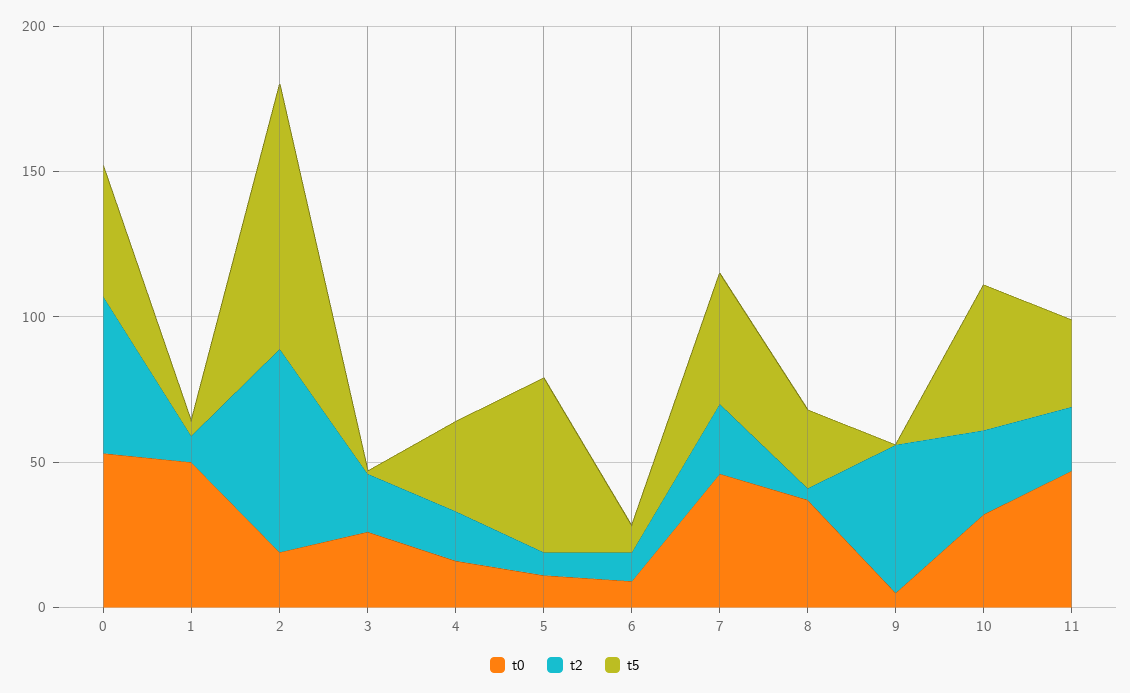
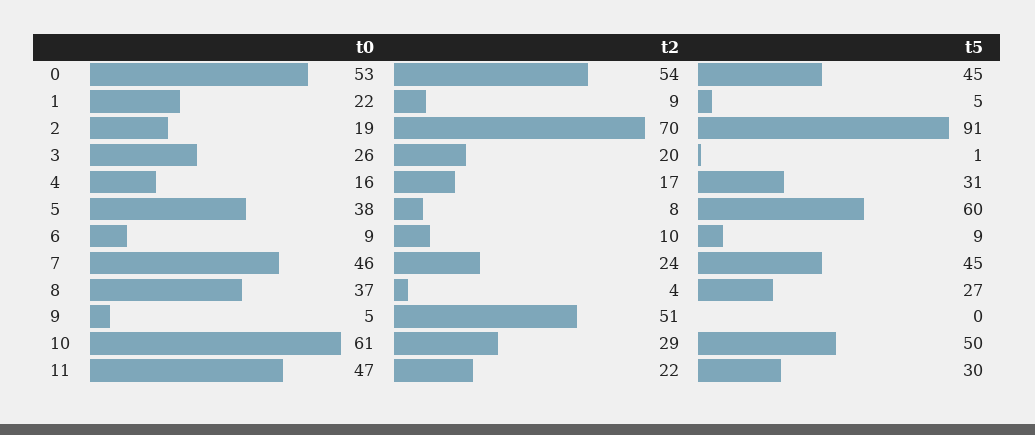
t0, 1: 50 -> 22
t0, 5: 10 -> 38
t0, 10: 30 -> 61

